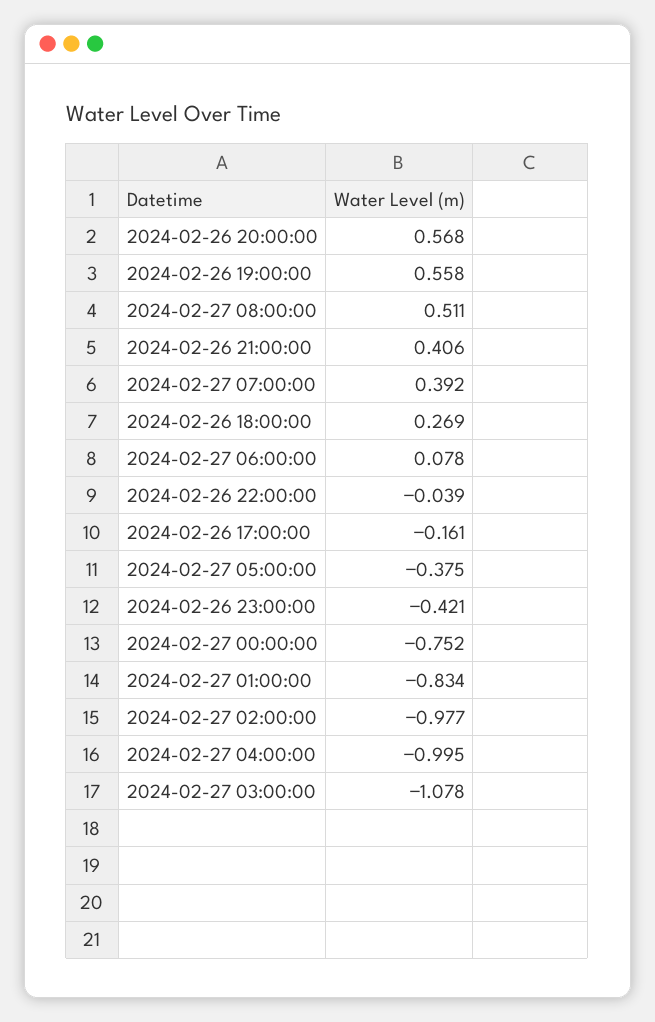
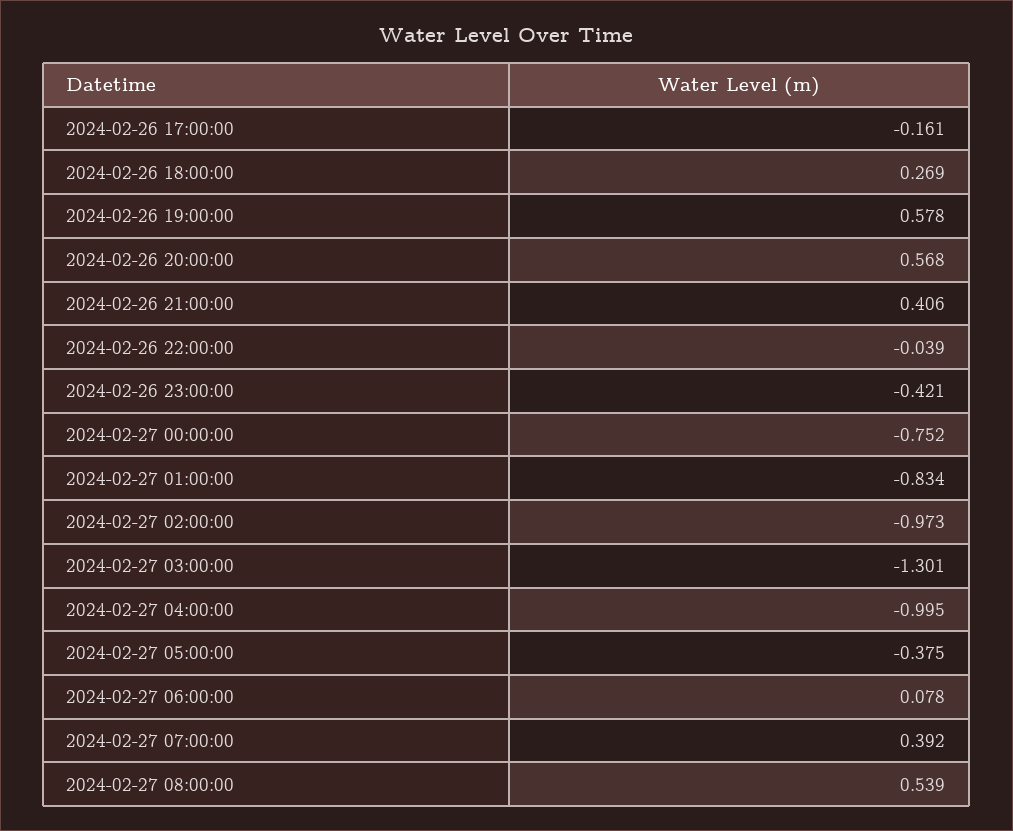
2024-02-26 19:00:00: 0.558 -> 0.578
2024-02-27 08:00:00: 0.511 -> 0.539
2024-02-27 02:00:00: -0.977 -> -0.973
2024-02-27 03:00:00: -1.078 -> -1.301

